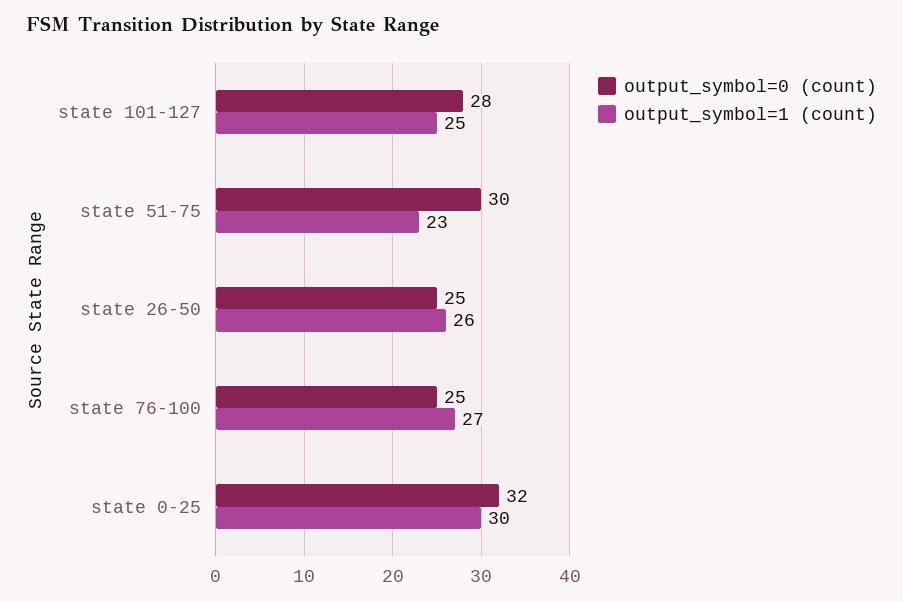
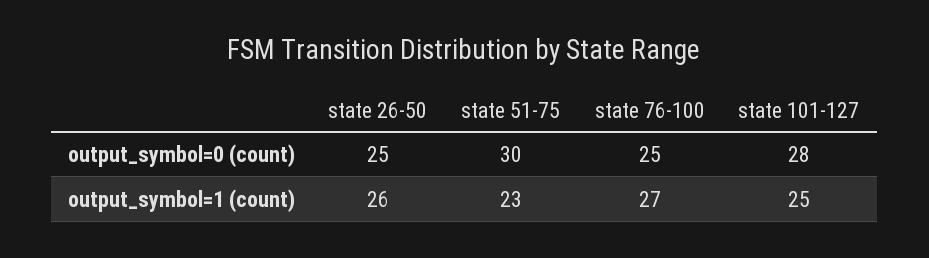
output_symbol=0 (count), state 0-25: 32 -> none
output_symbol=1 (count), state 0-25: 30 -> none

